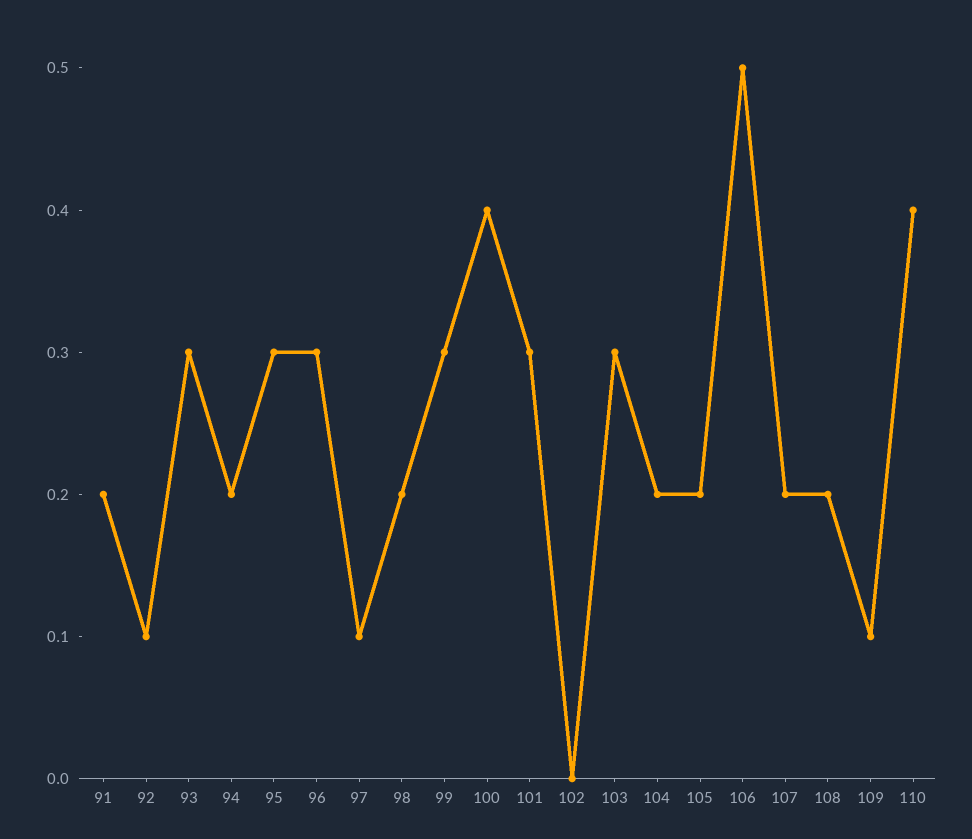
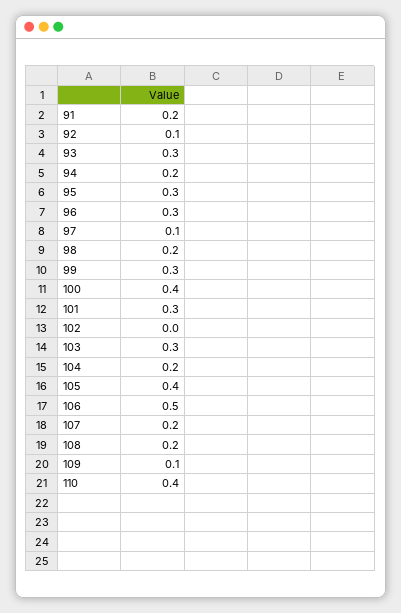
105: 0.2 -> 0.4

